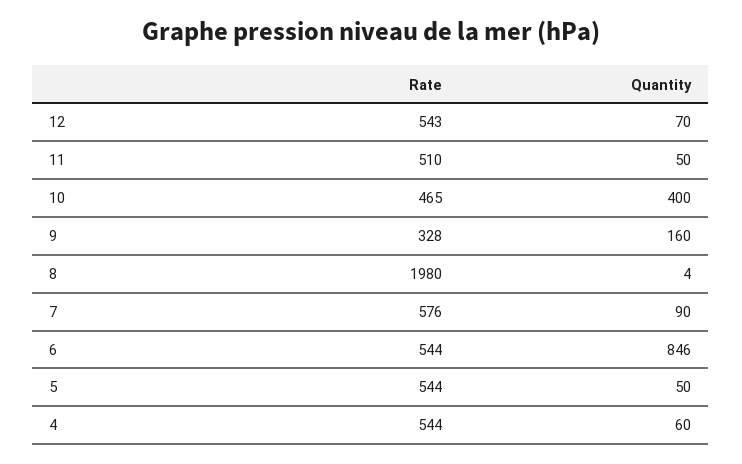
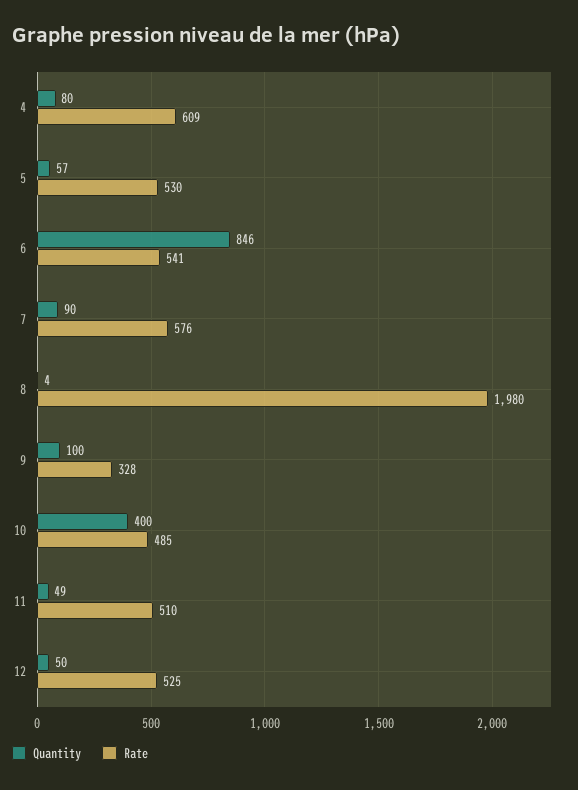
Rate, 12: 543 -> 525
Quantity, 12: 70 -> 50
Quantity, 11: 50 -> 49
Rate, 10: 465 -> 485
Quantity, 9: 160 -> 100
Rate, 6: 544 -> 541
Rate, 5: 544 -> 530
Quantity, 5: 50 -> 57
Rate, 4: 544 -> 609
Quantity, 4: 60 -> 80

